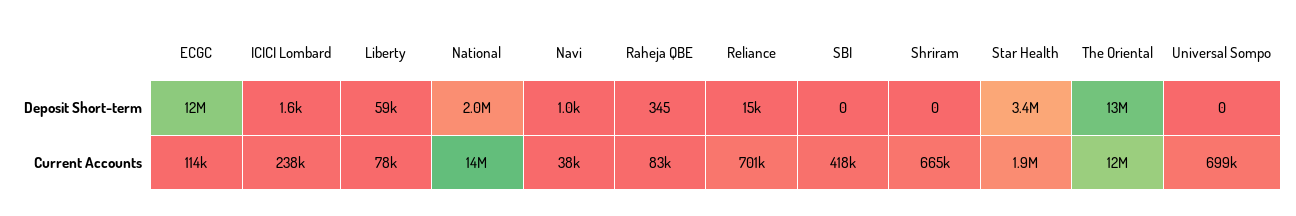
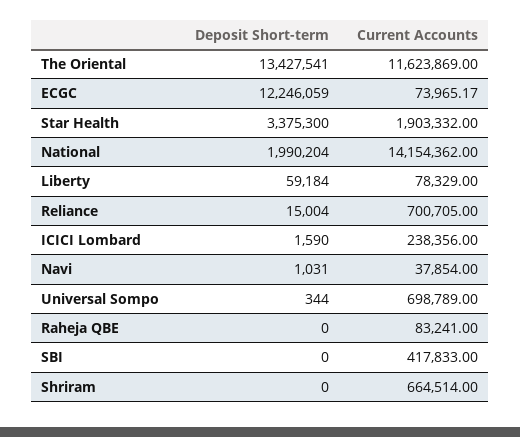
Raheja QBE, Deposit Short-term: 345 -> 0
Universal Sompo, Deposit Short-term: 0 -> 344
ECGC, Current Accounts: 114000 -> 73965.17

